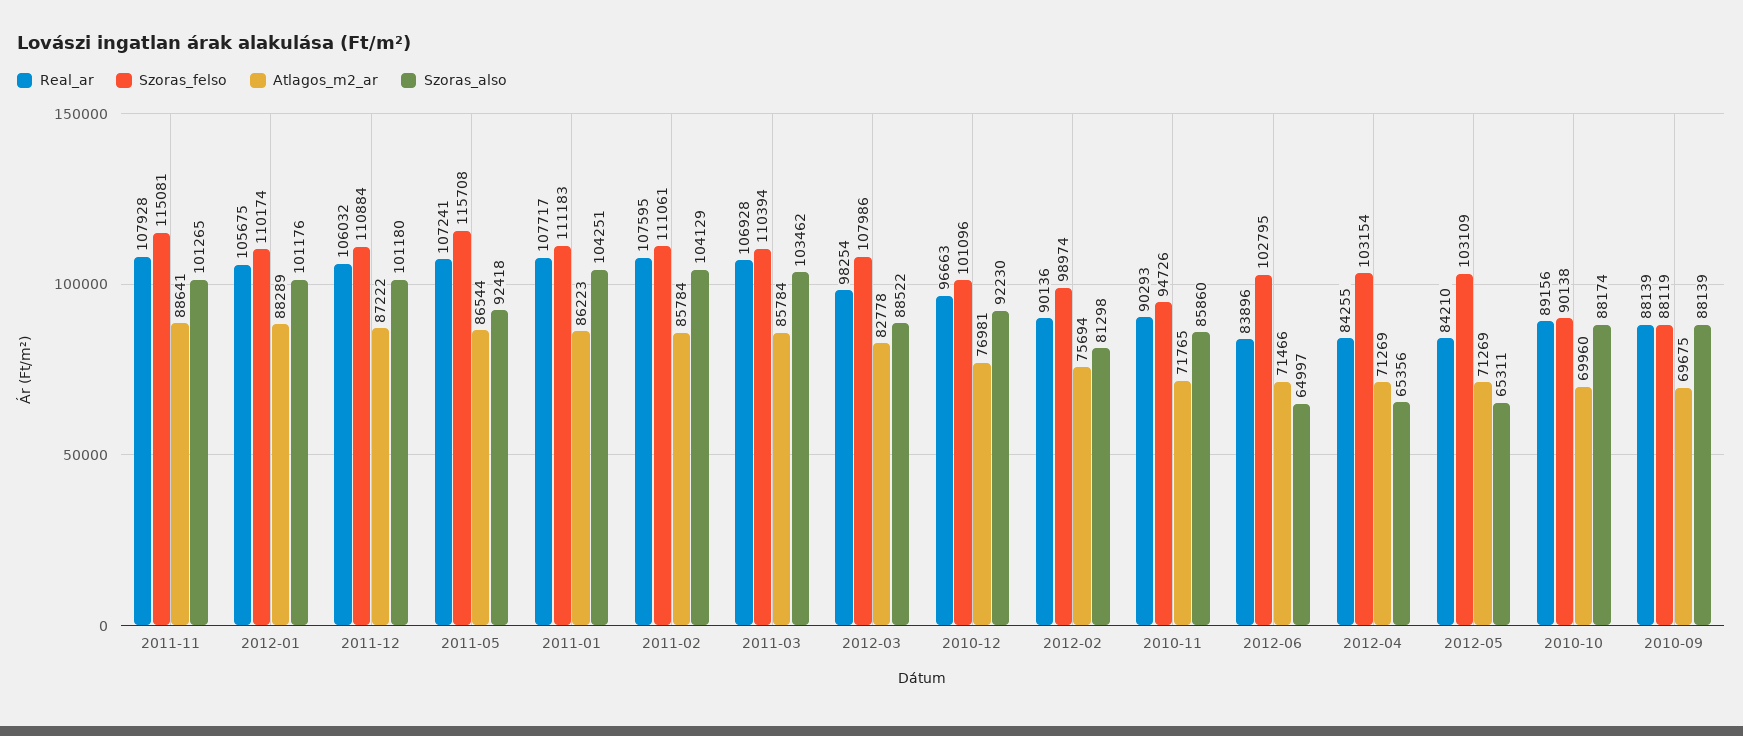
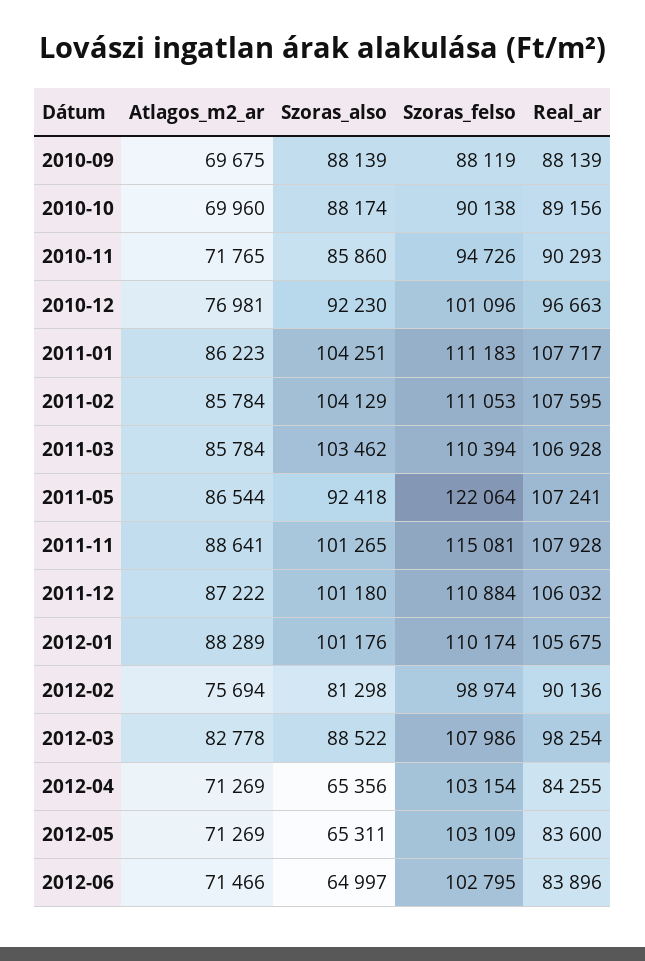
Szoras_felso, 2011-05: 115708 -> 122064
Szoras_felso, 2011-02: 111061 -> 111053
Real_ar, 2012-05: 84210 -> 83600

